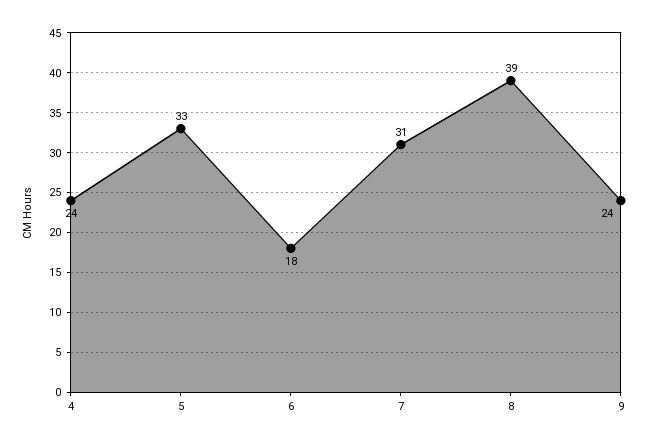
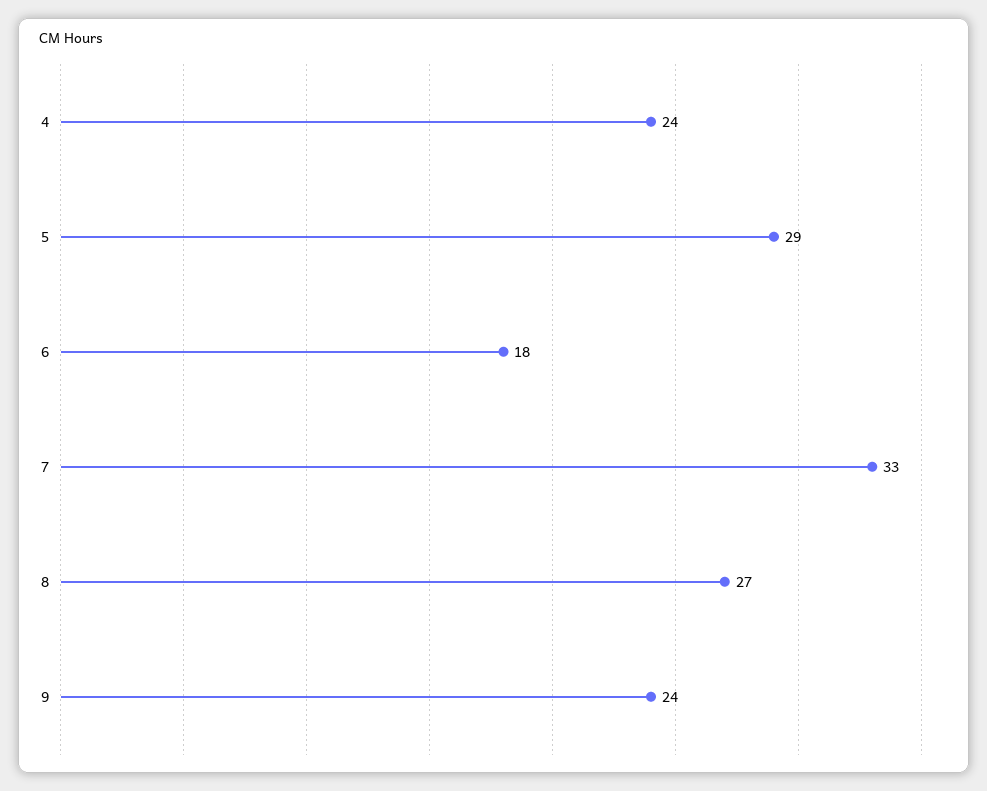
5: 33 -> 29
7: 31 -> 33
8: 39 -> 27

